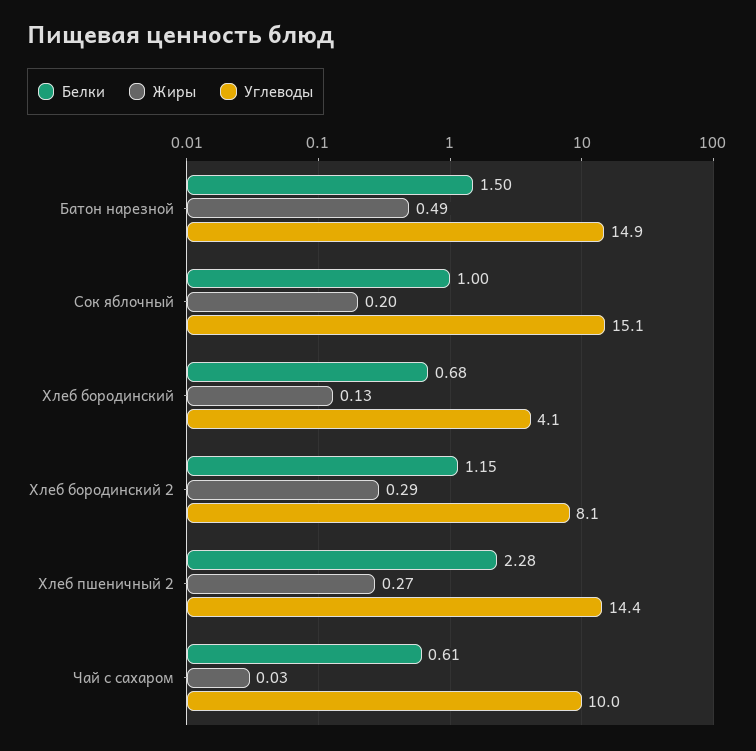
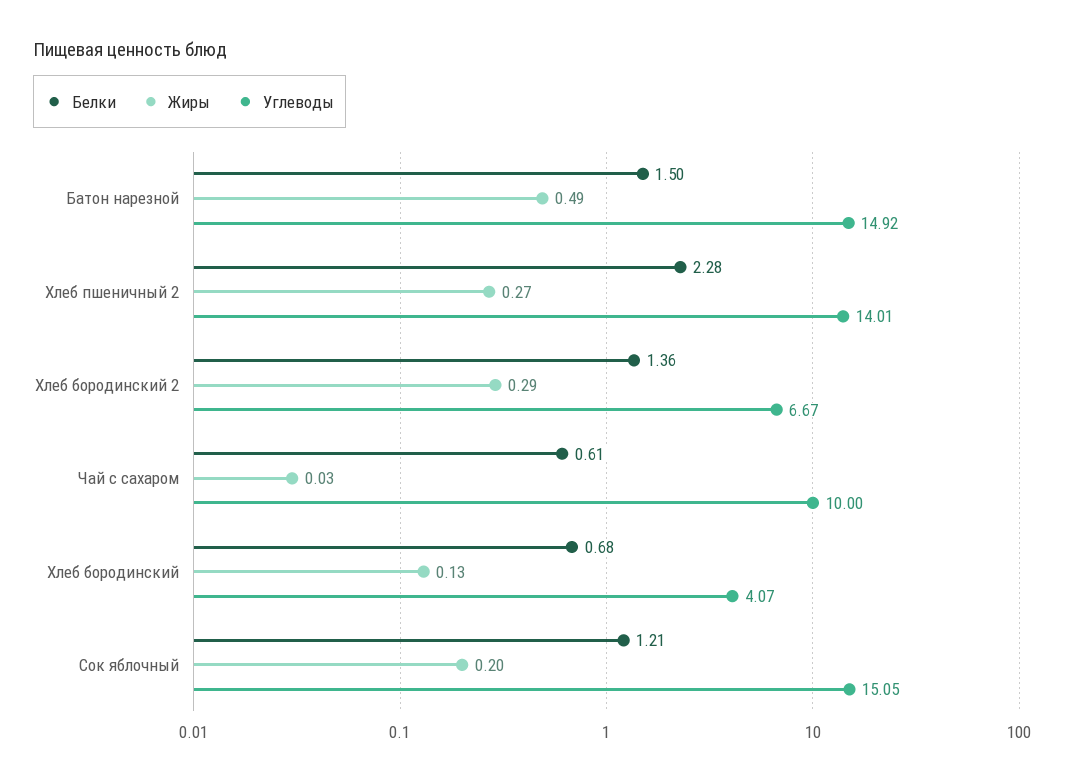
Белки, Сок яблочный: 1 -> 1.21
Белки, Хлеб бородинский 2: 1.15 -> 1.36
Углеводы, Хлеб бородинский 2: 8.1 -> 6.67
Углеводы, Хлеб пшеничный 2: 14.4 -> 14.01

